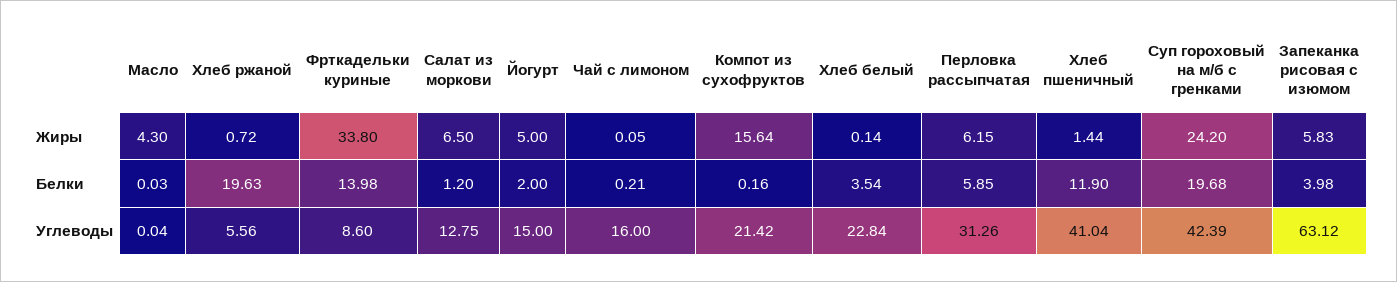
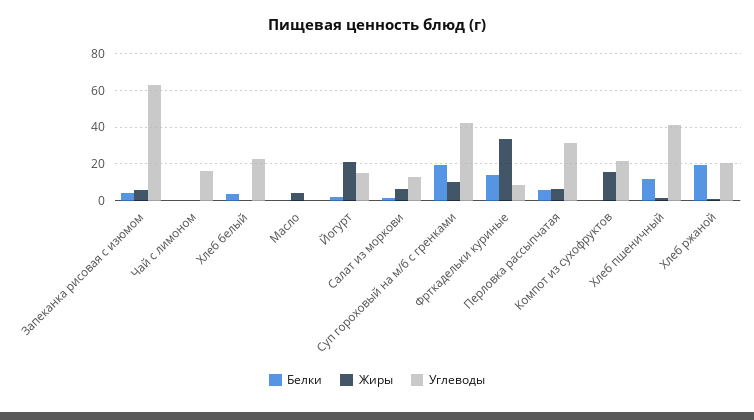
Жиры, Йогурт: 5 -> 20
Жиры, Суп гороховый на м/б с гренками: 24.2 -> 10
Углеводы, Хлеб ржаной: 5.56 -> 20

